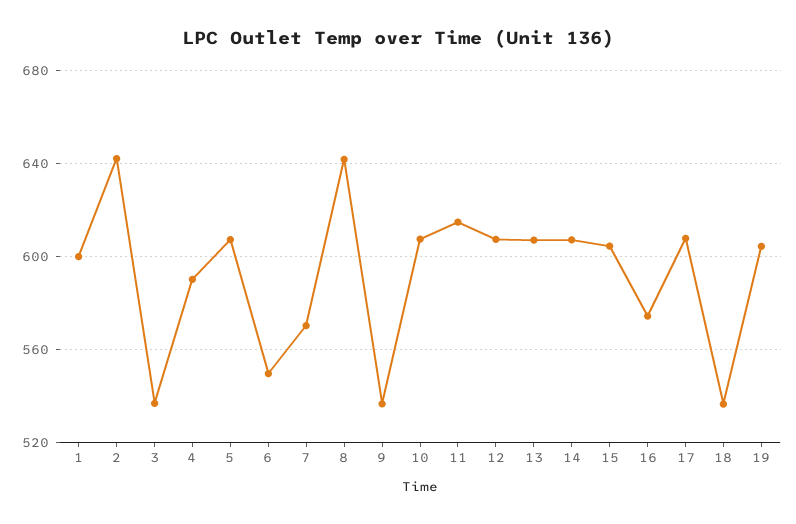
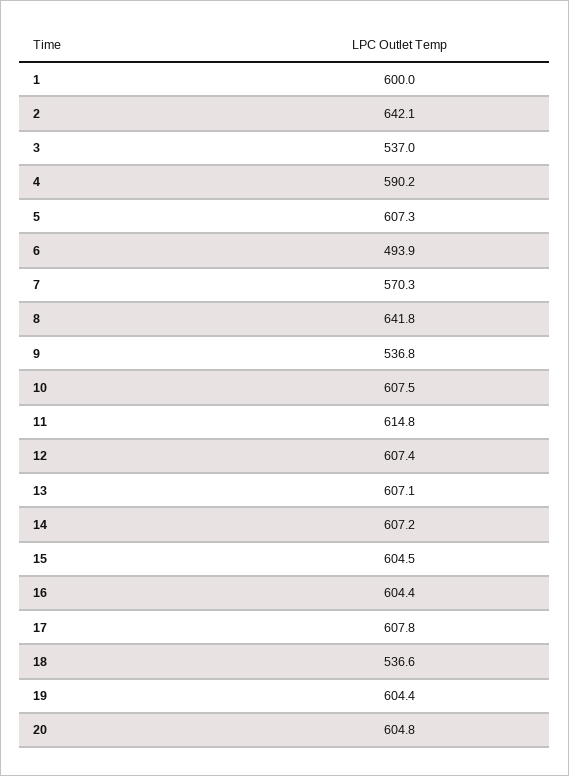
6: 550 -> 493.9
16: 575 -> 604.4
20: none -> 604.8

